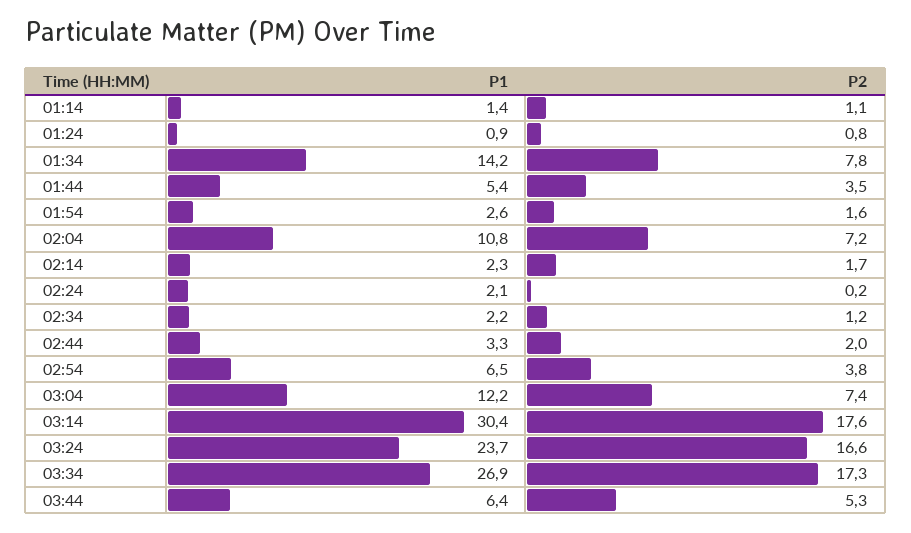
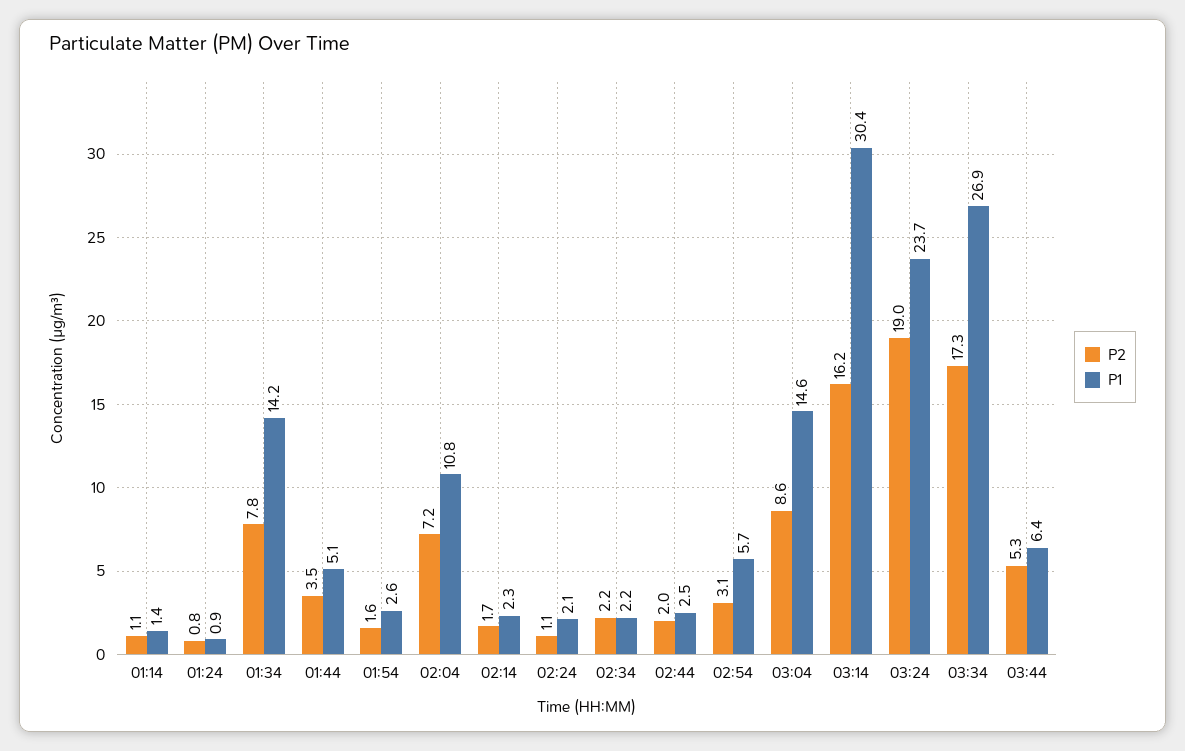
P1, 01:44: 5.4 -> 5.1
P2, 02:24: 0.2 -> 1.1
P2, 02:34: 1.2 -> 2.2
P1, 02:44: 3.3 -> 2.5
P1, 02:54: 6.5 -> 5.7
P2, 02:54: 3.8 -> 3.1
P1, 03:04: 12.2 -> 14.6
P2, 03:04: 7.4 -> 8.6
P2, 03:14: 17.6 -> 16.2
P2, 03:24: 16.6 -> 19

